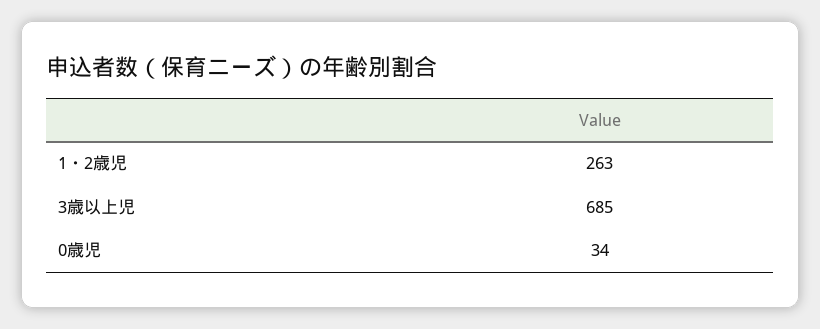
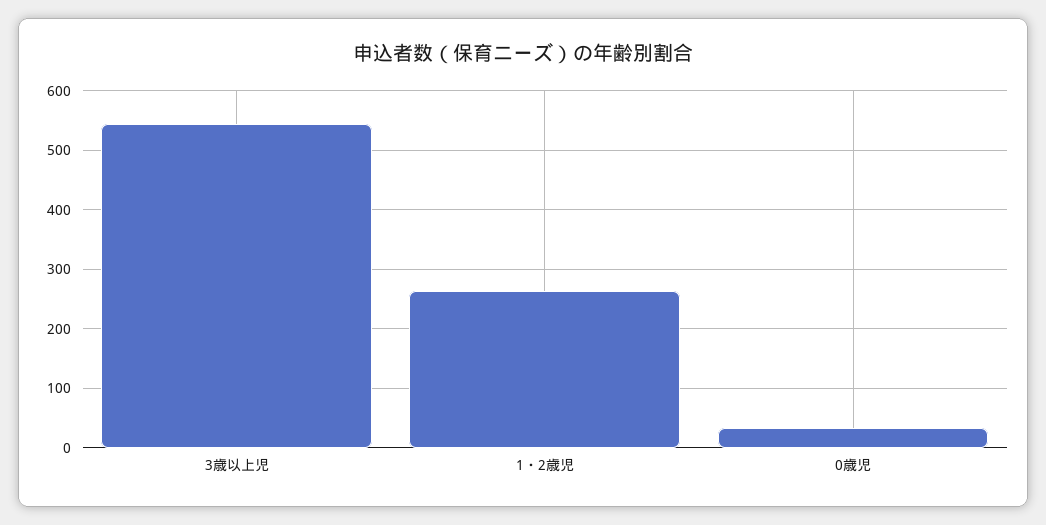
3歳以上児: 685 -> 540

